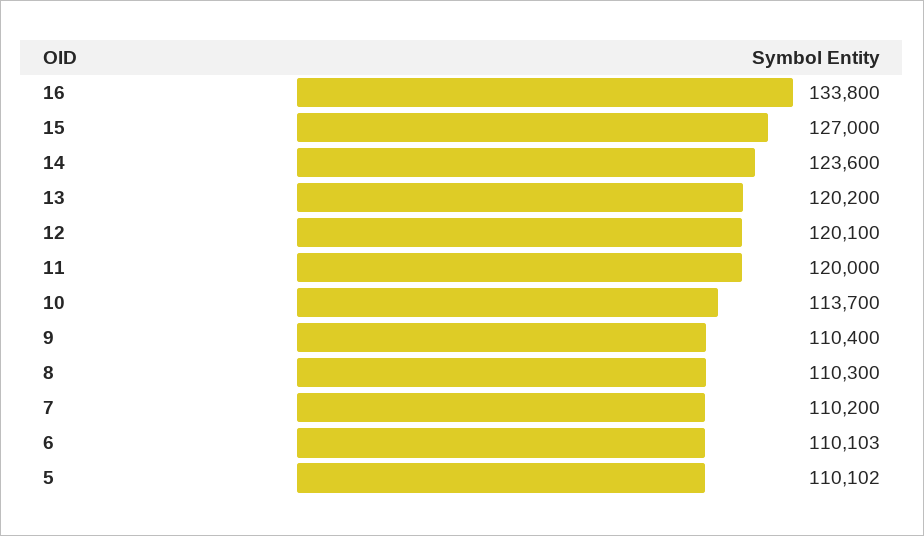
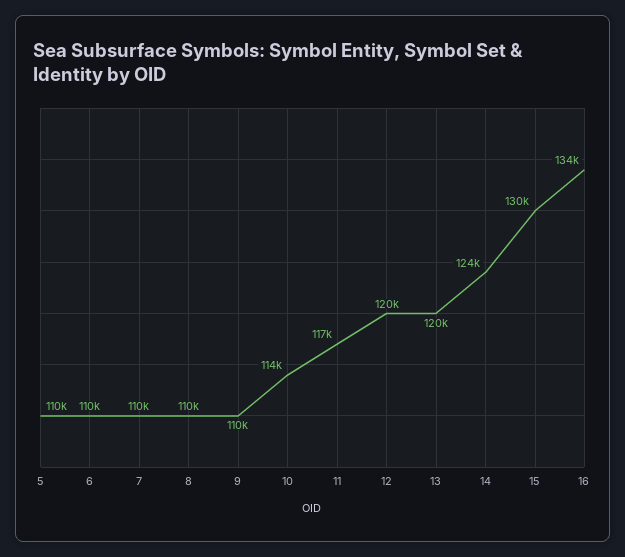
15: 127000 -> 130000
11: 120000 -> 117000

